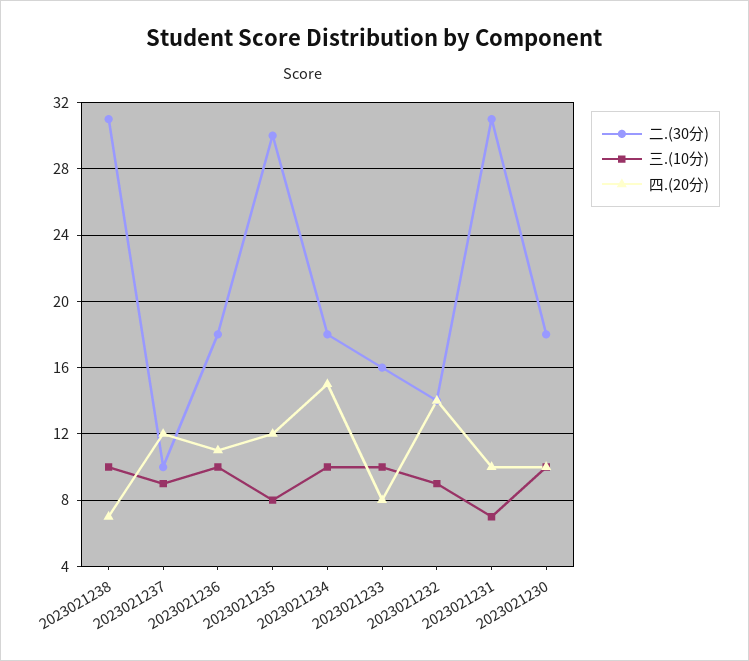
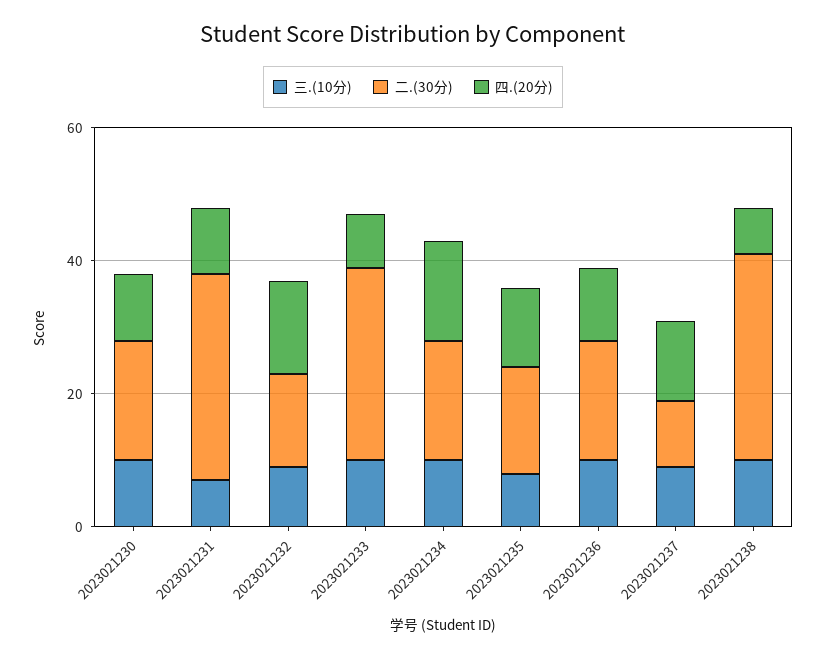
二.(30分), 2023021235: 30 -> 15
二.(30分), 2023021233: 16 -> 30

